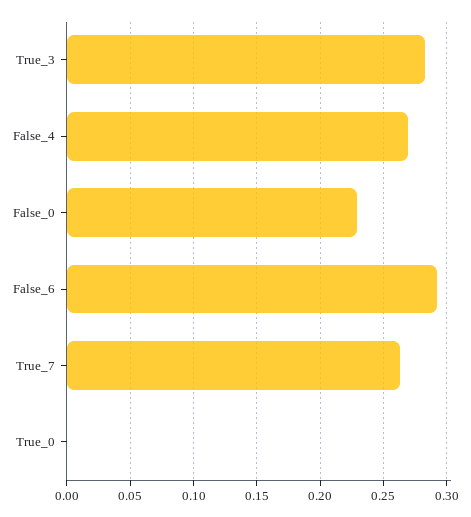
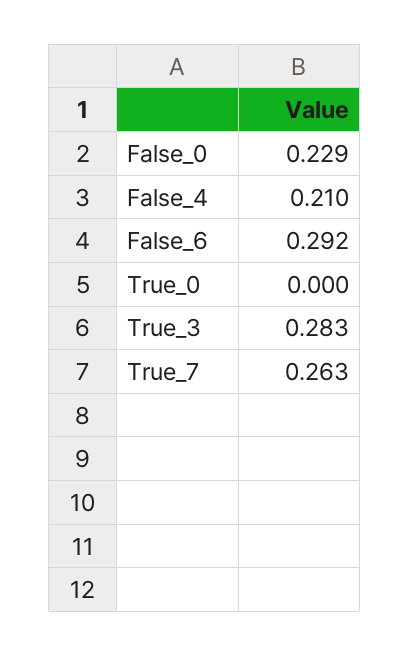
False_4: 0.27 -> 0.21

